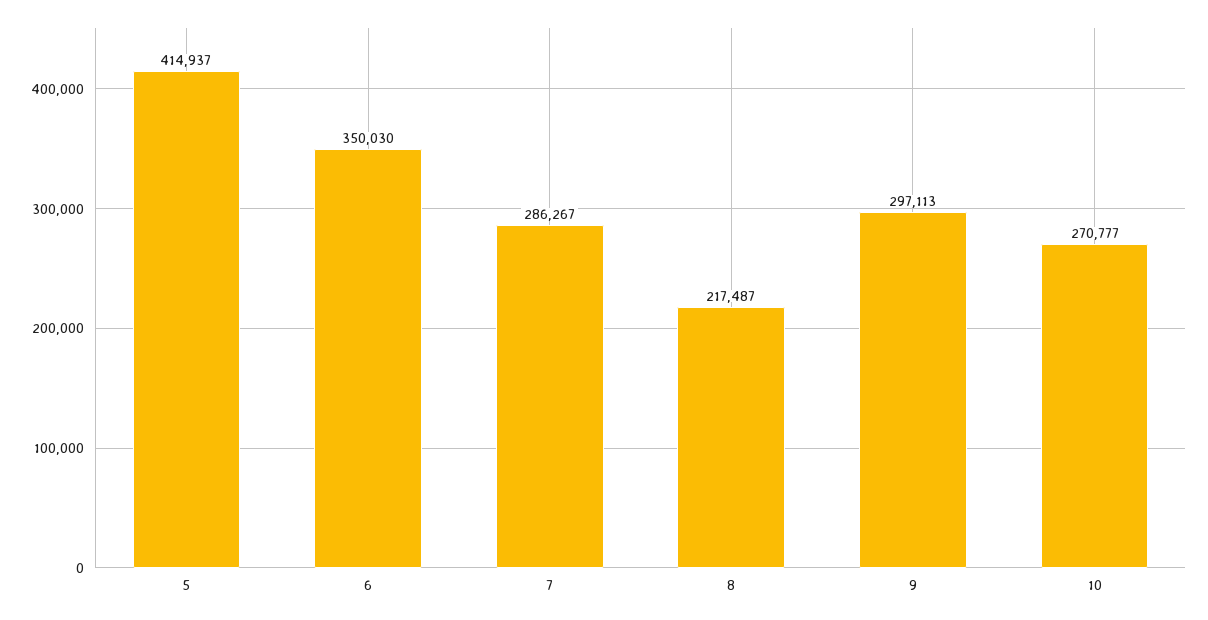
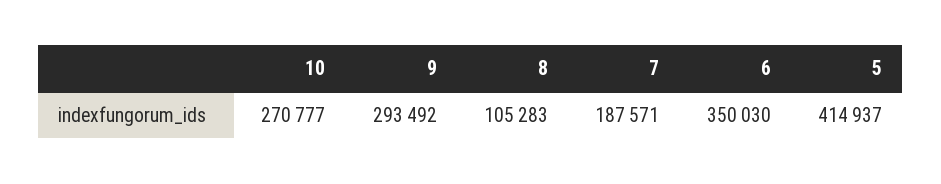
7: 286267 -> 187571
8: 217487 -> 105283
9: 297113 -> 293492

